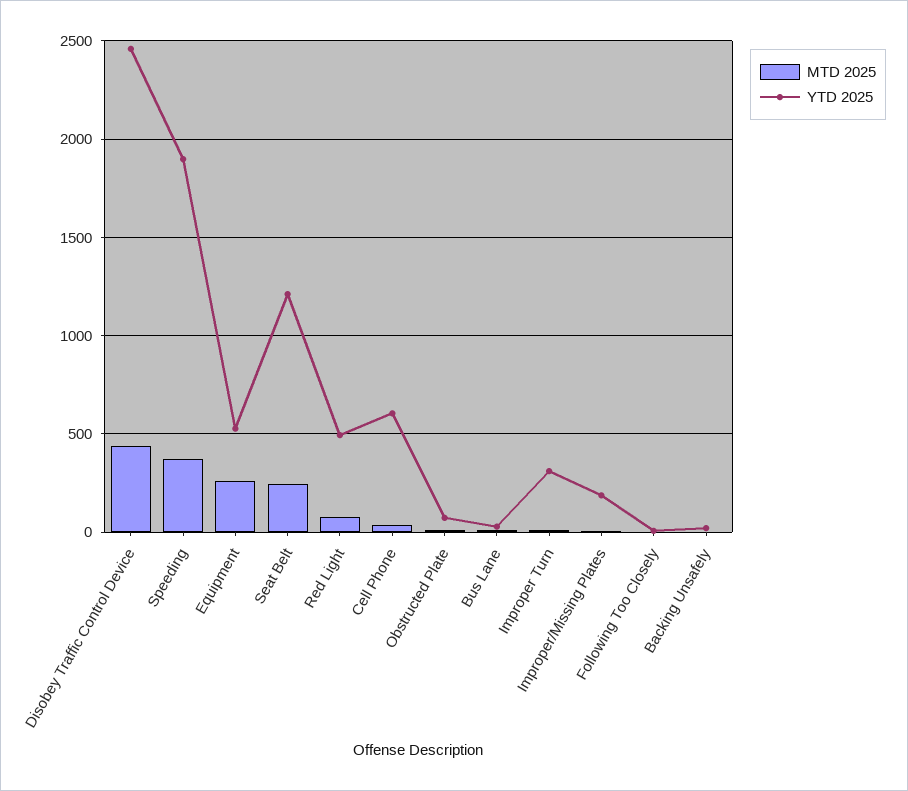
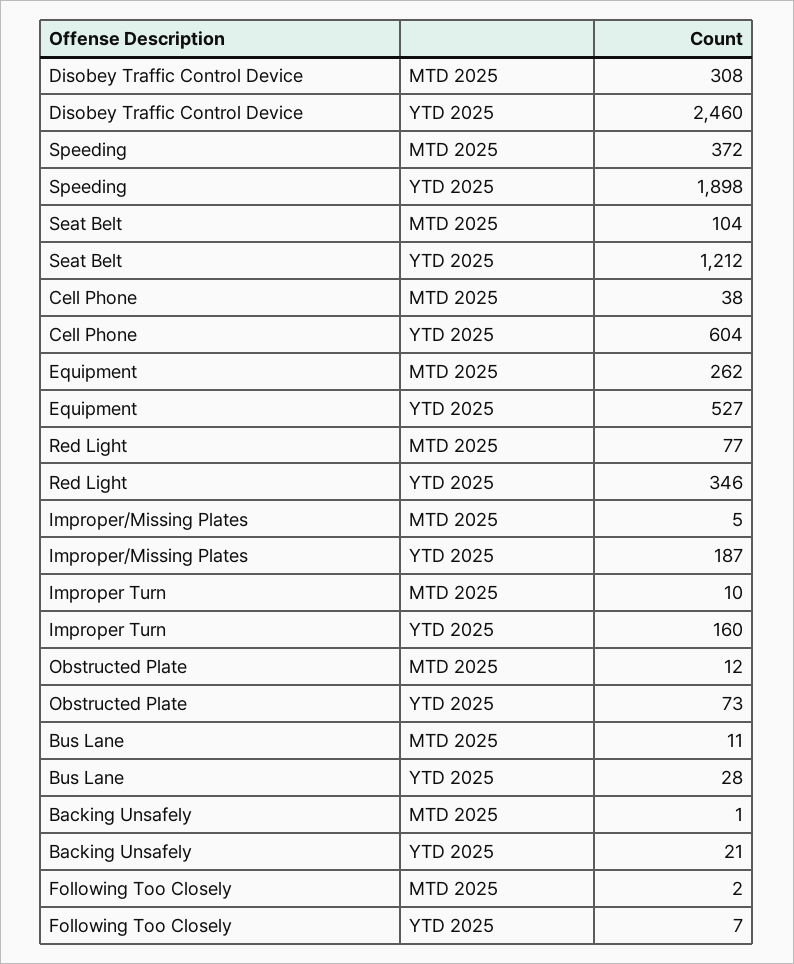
MTD 2025, Disobey Traffic Control Device: 450 -> 308
MTD 2025, Seat Belt: 250 -> 104
YTD 2025, Red Light: 500 -> 346
YTD 2025, Improper Turn: 300 -> 160

